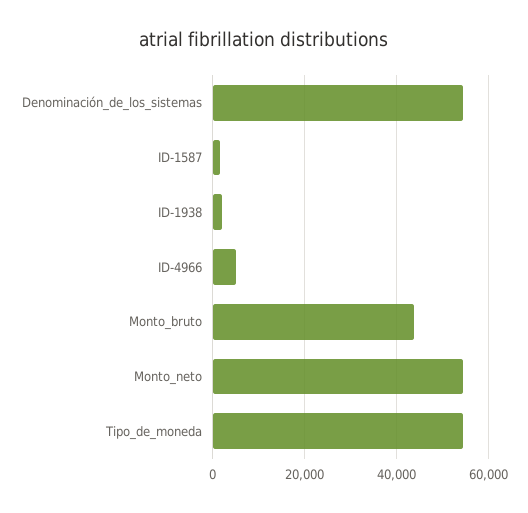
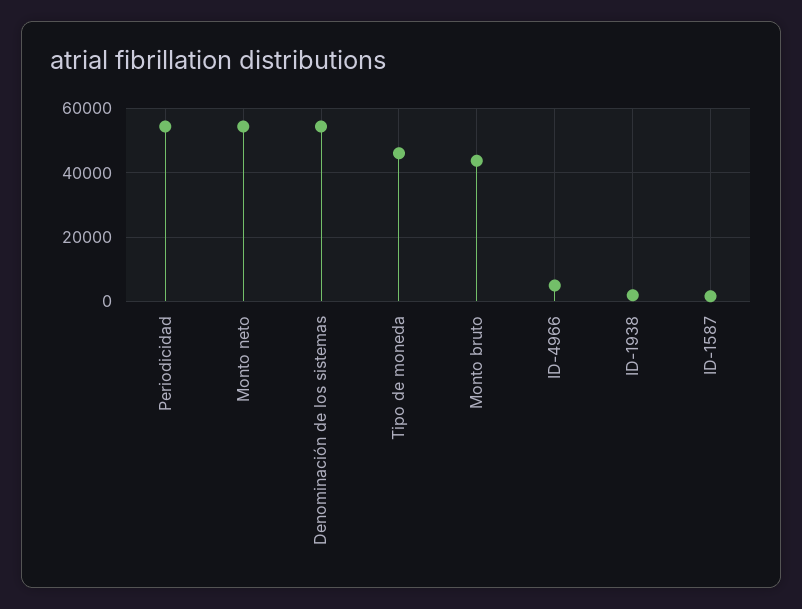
Tipo_de_moneda: 54000 -> 46000
Periodicidad: none -> 54000

